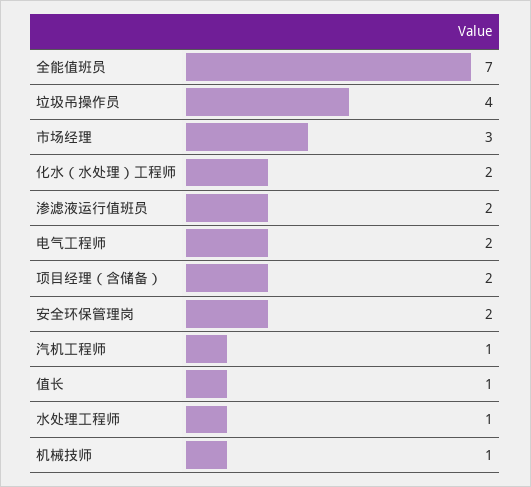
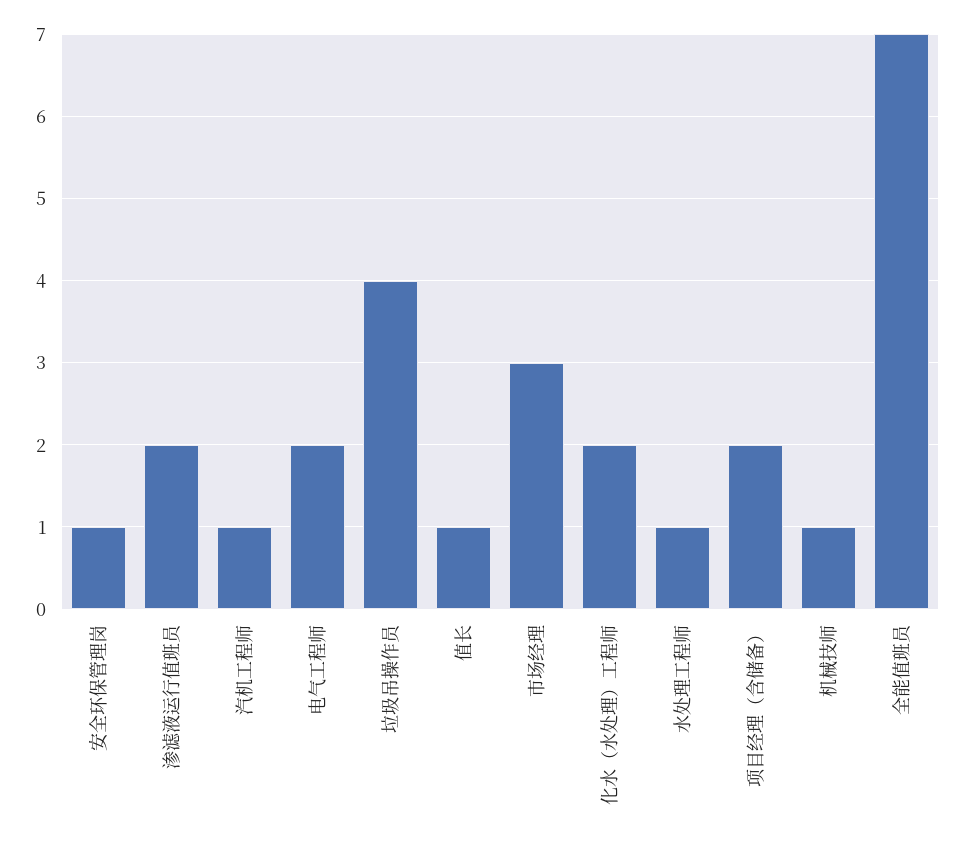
安全环保管理岗: 2 -> 1

